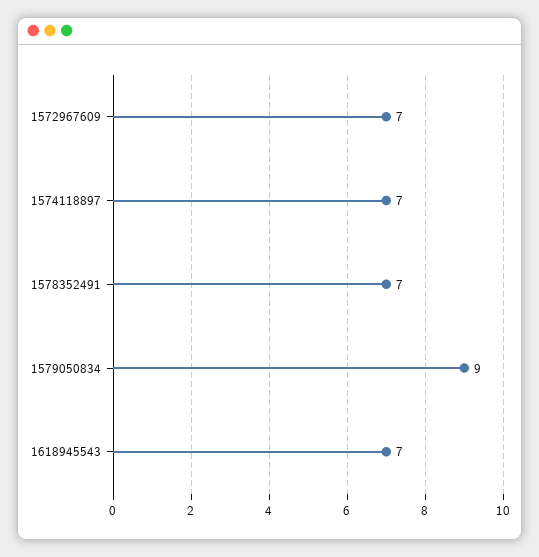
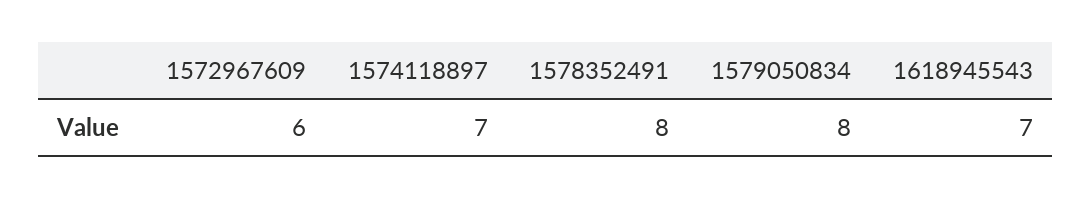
1572967609: 7 -> 6
1578352491: 7 -> 8
1579050834: 9 -> 8

